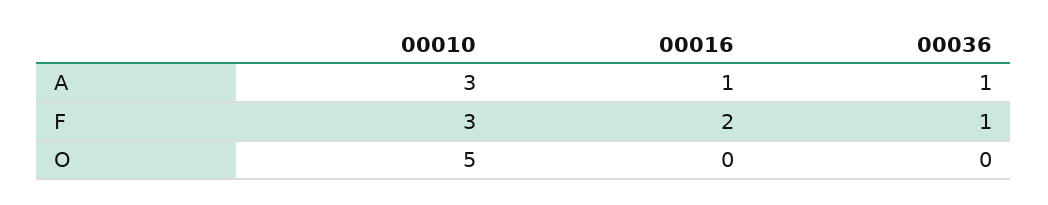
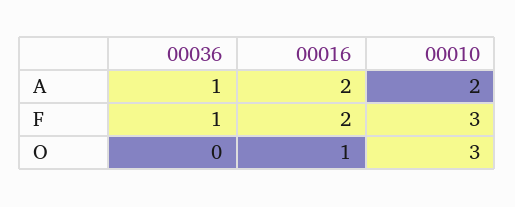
00010, A: 3 -> 2
00016, A: 1 -> 2
00010, O: 5 -> 3
00016, O: 0 -> 1

